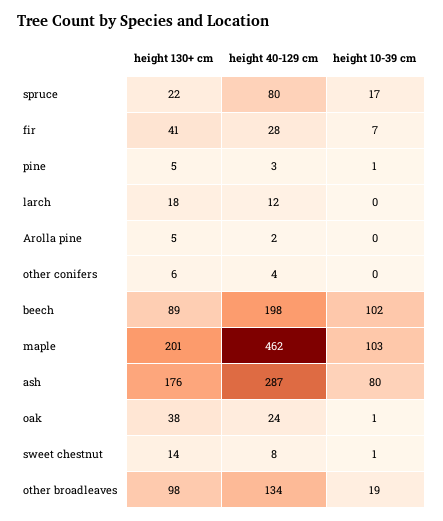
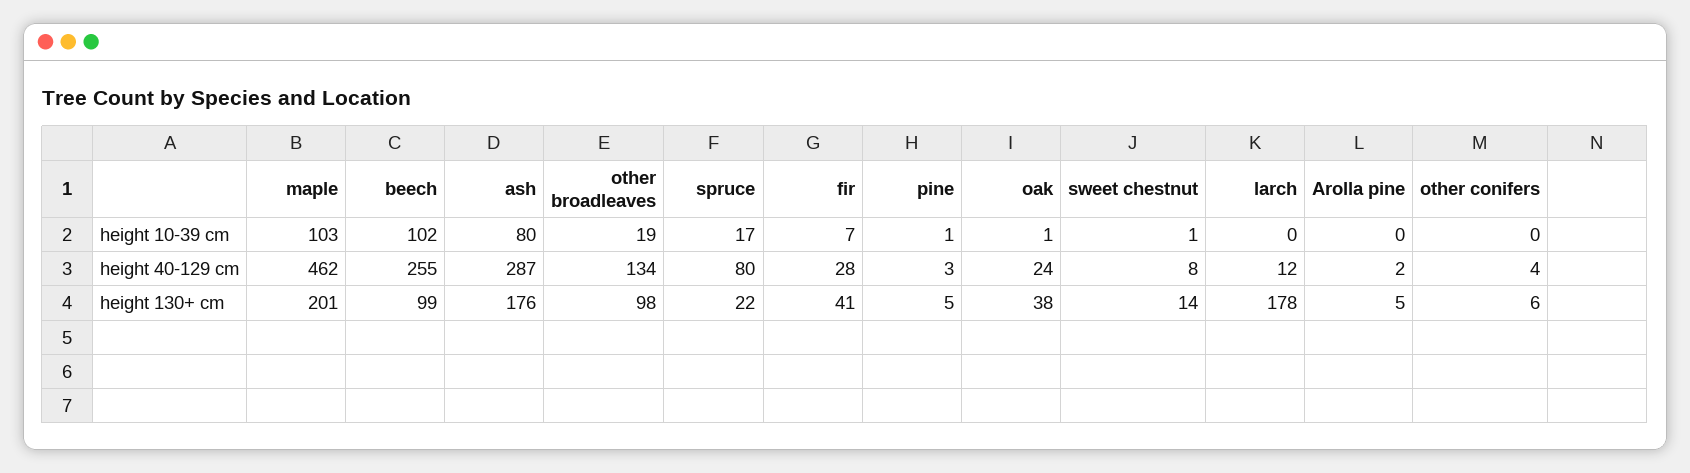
height 130+ cm, larch: 18 -> 178
height 130+ cm, beech: 89 -> 99
height 40-129 cm, beech: 198 -> 255

